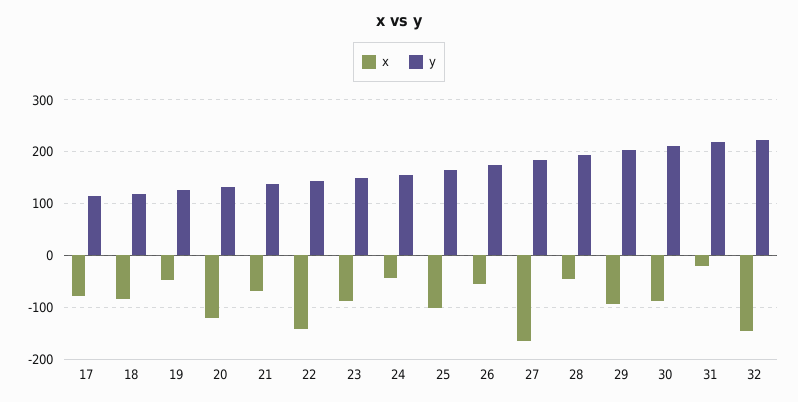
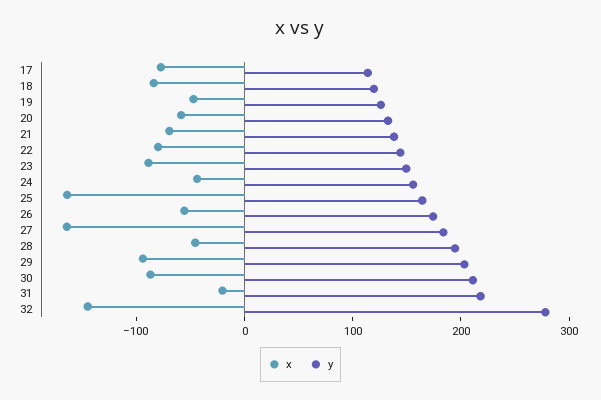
x, 20: -120 -> -60
x, 22: -140 -> -80
x, 25: -100 -> -160
y, 32: 220 -> 280

